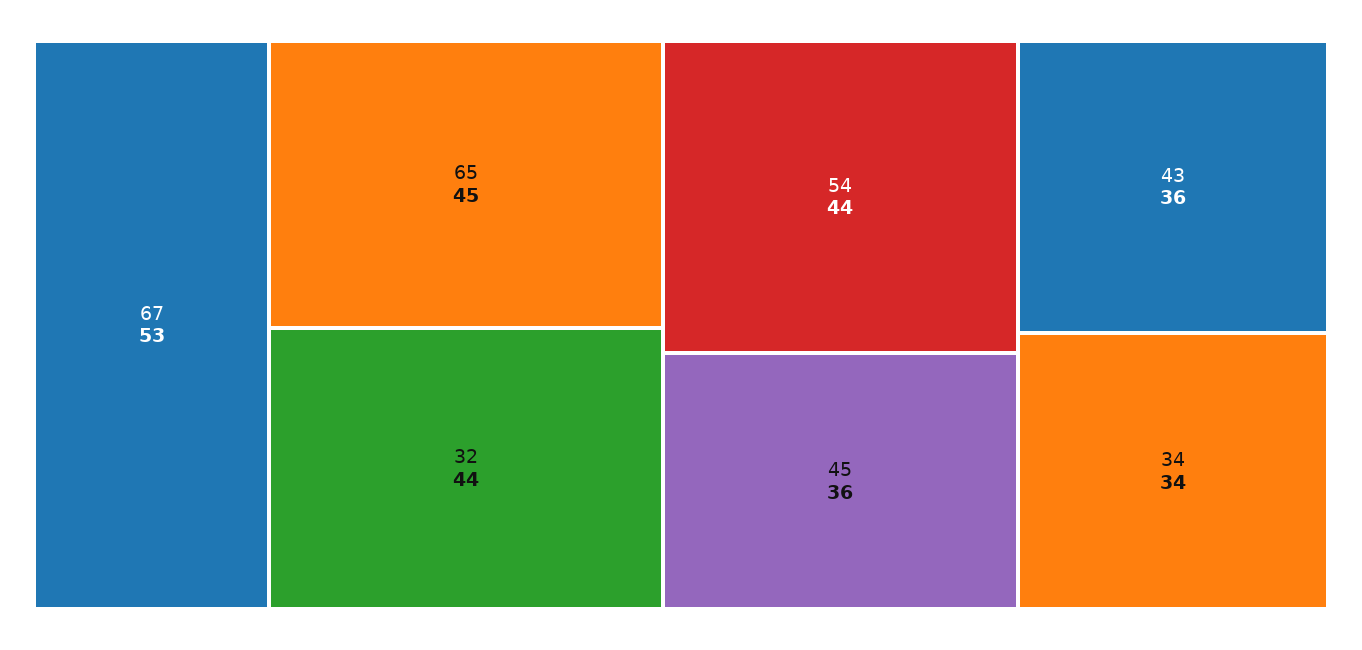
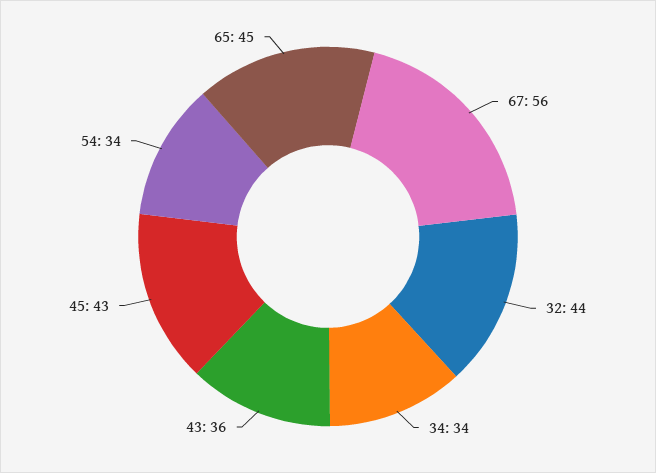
67: 53 -> 56
54: 44 -> 34
45: 36 -> 43

